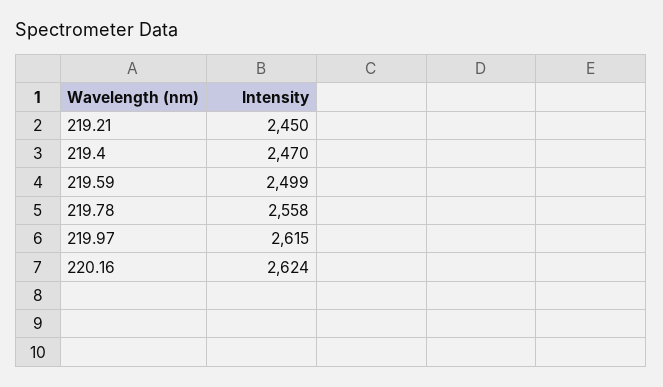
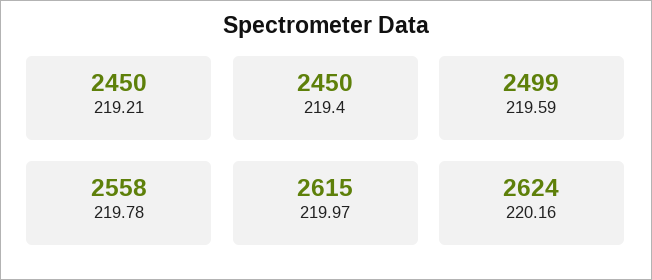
219.4: 2470 -> 2450

